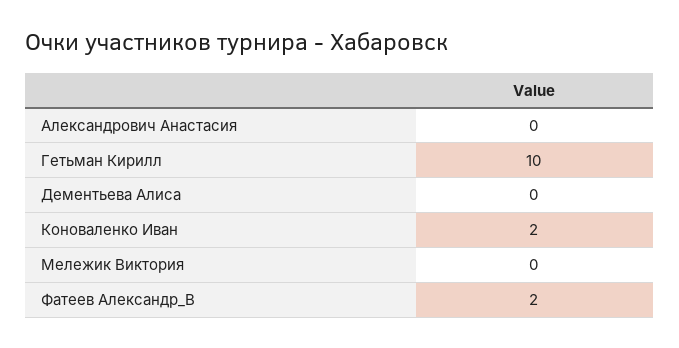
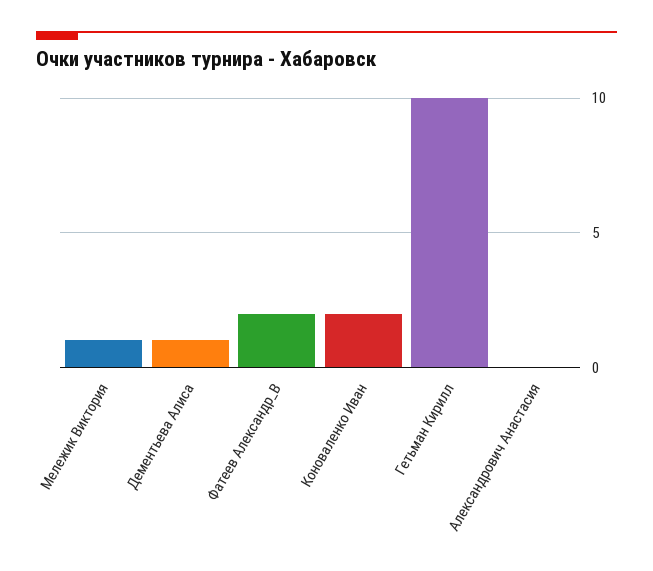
Дементьева Алиса: 0 -> 1
Мележик Виктория: 0 -> 1

